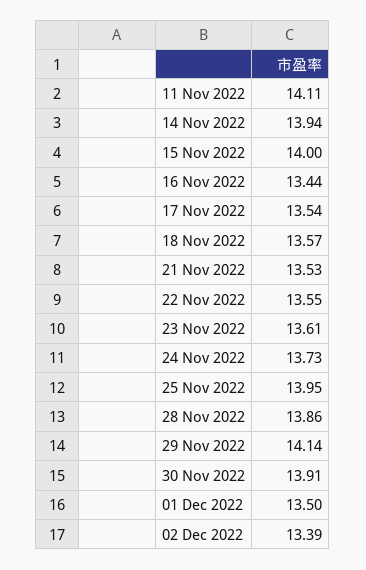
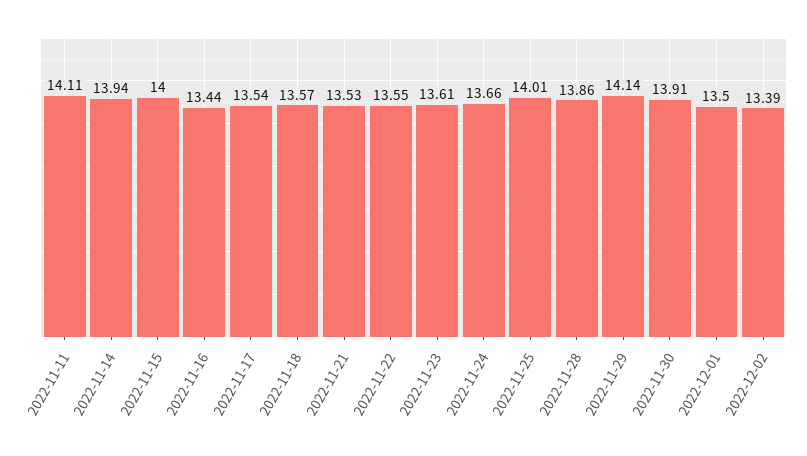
24 Nov 2022: 13.73 -> 13.66
25 Nov 2022: 13.95 -> 14.01

